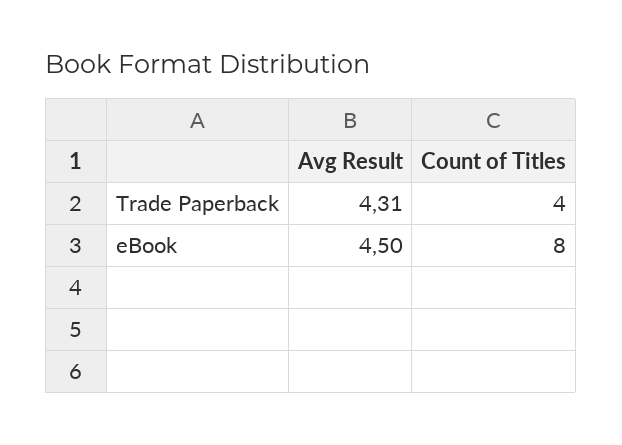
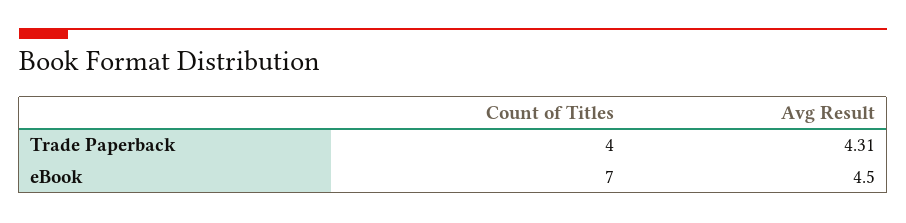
Count of Titles, eBook: 8 -> 7

